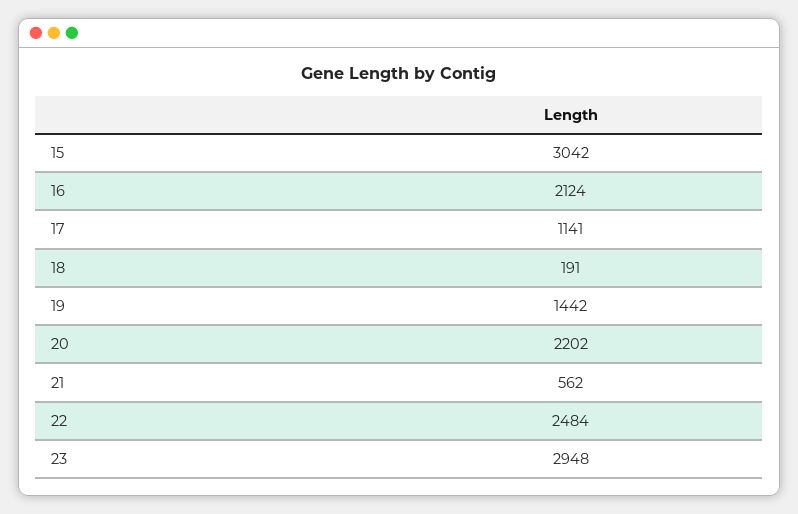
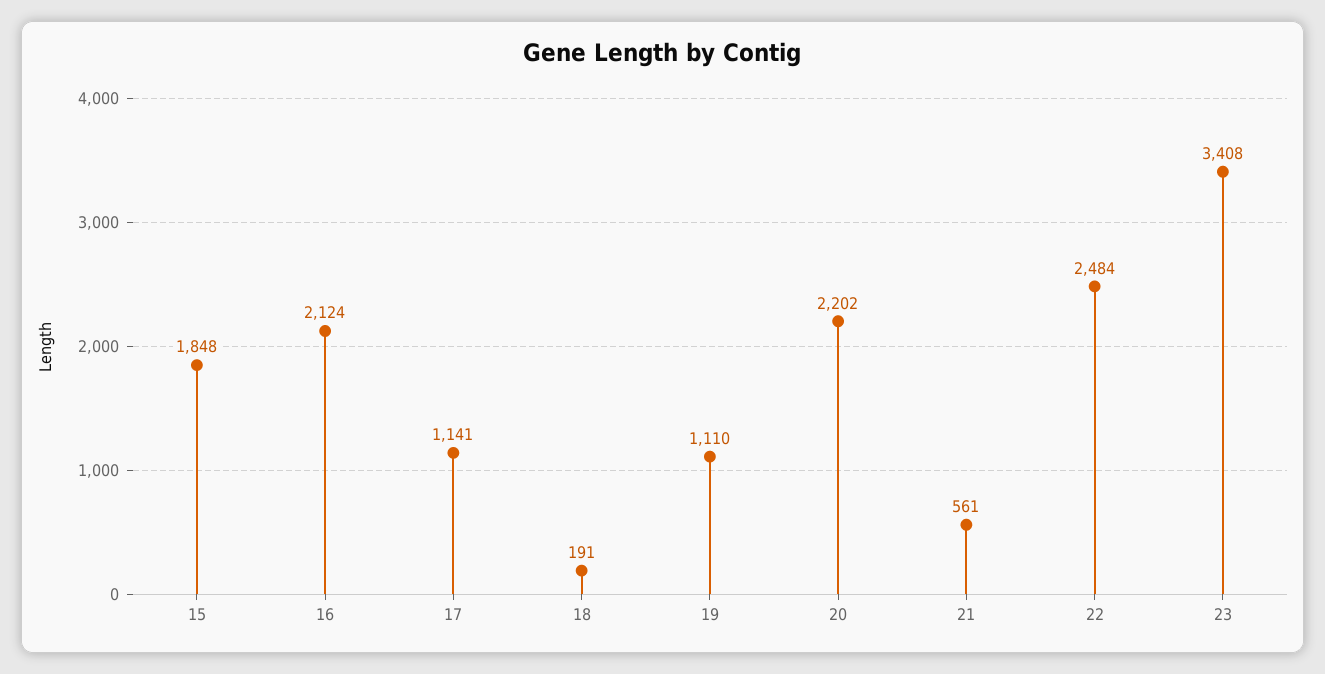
15: 3042 -> 1848
19: 1442 -> 1110
21: 562 -> 561
23: 2948 -> 3408

